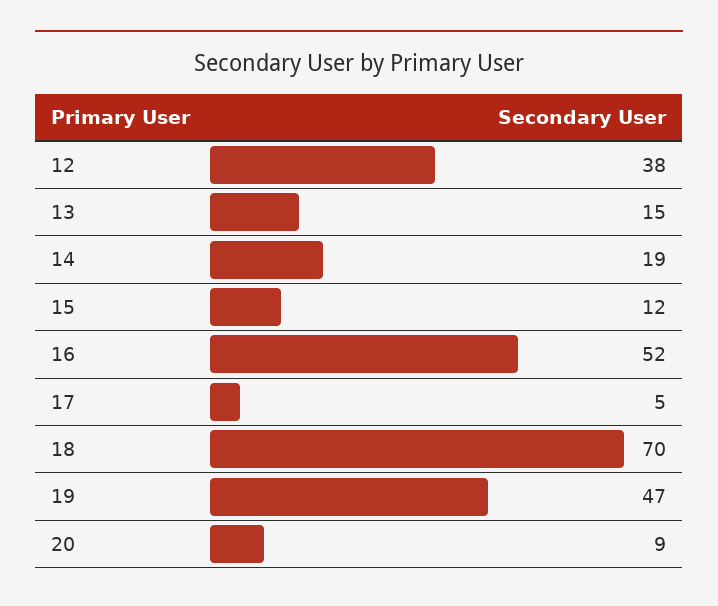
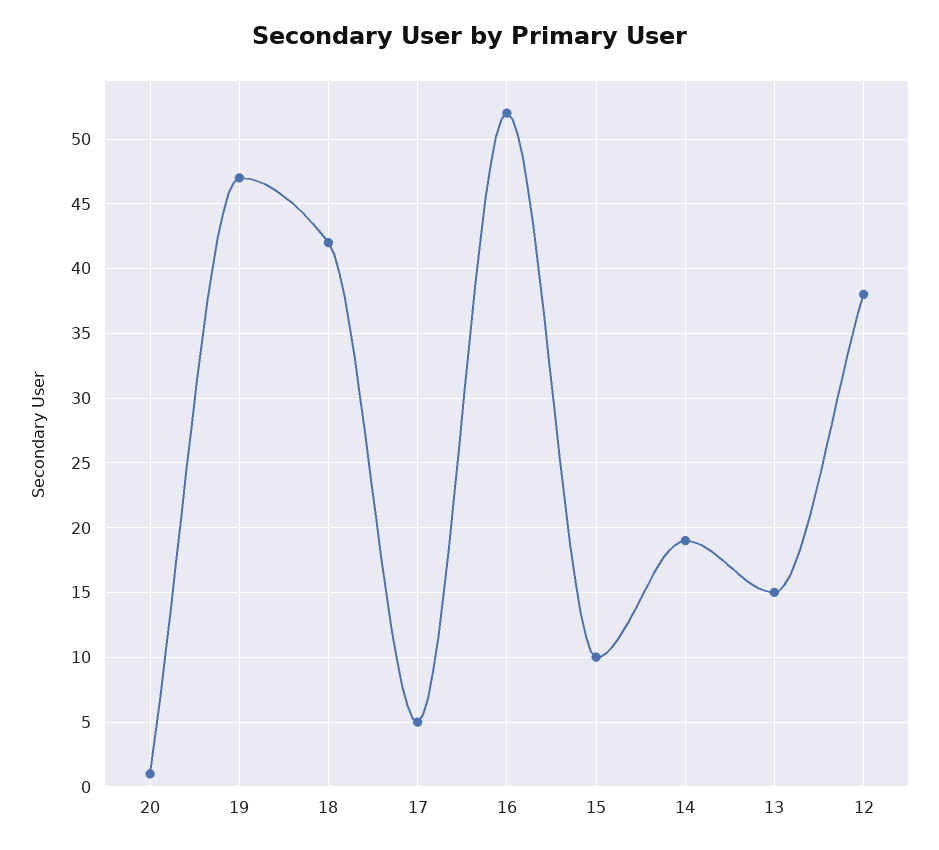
15: 12 -> 10
18: 70 -> 42
20: 9 -> 1

